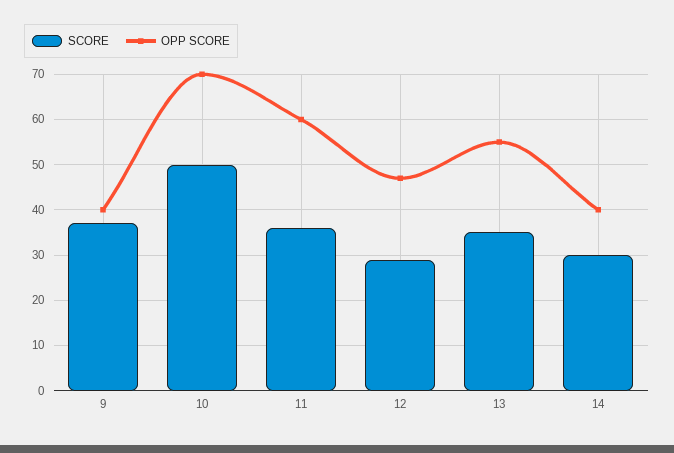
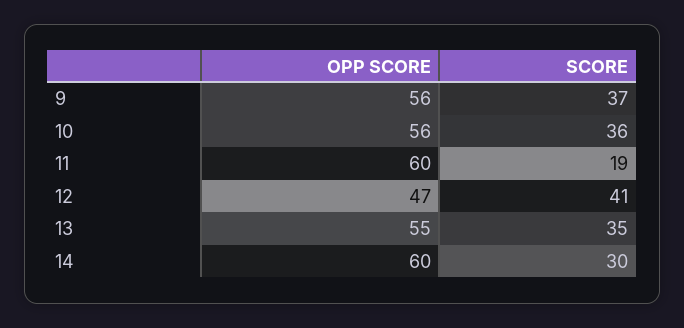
OPP SCORE, 9: 40 -> 56
SCORE, 10: 50 -> 36
OPP SCORE, 10: 70 -> 56
SCORE, 11: 35 -> 19
SCORE, 12: 30 -> 41
OPP SCORE, 14: 40 -> 60

